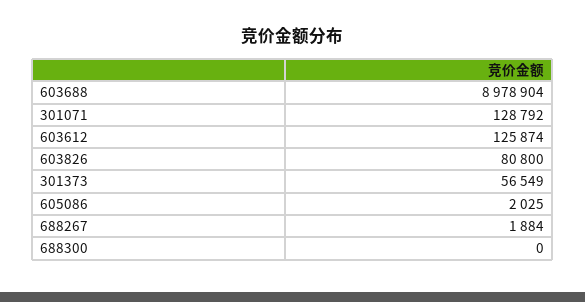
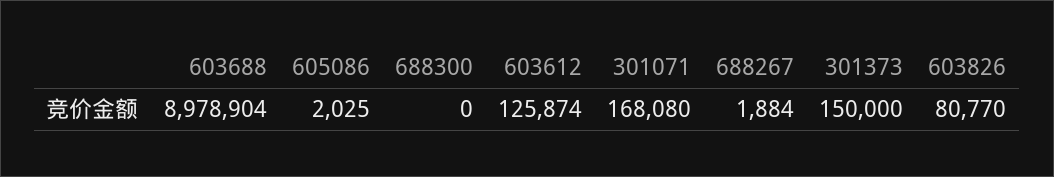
301071: 128792 -> 168080
603826: 80800 -> 80770
301373: 56549 -> 150000

